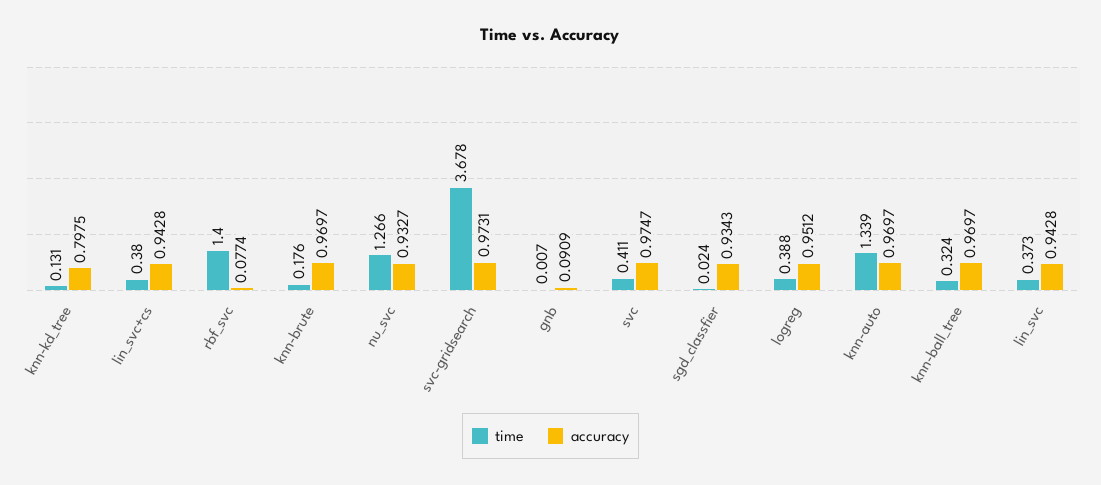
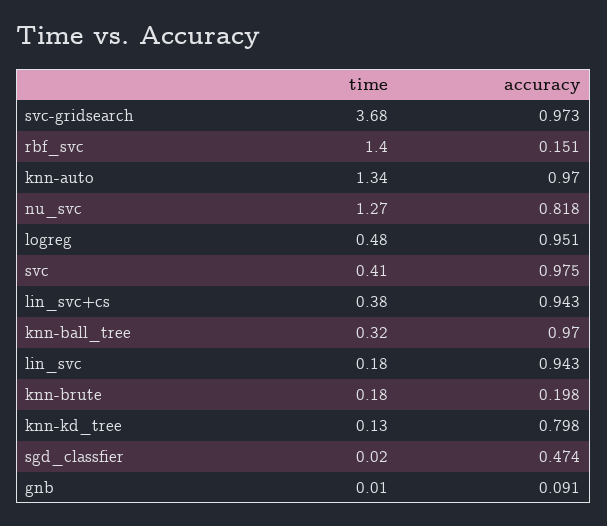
accuracy, rbf_svc: 0.0774 -> 0.151
accuracy, knn-brute: 0.9697 -> 0.198
accuracy, nu_svc: 0.9327 -> 0.818
accuracy, sgd_classfier: 0.9343 -> 0.474
time, logreg: 0.388 -> 0.48
time, lin_svc: 0.373 -> 0.18

